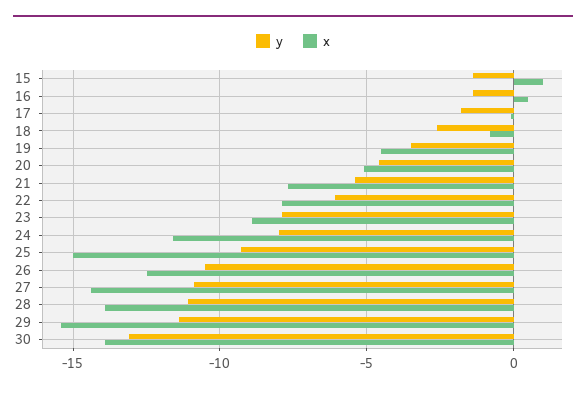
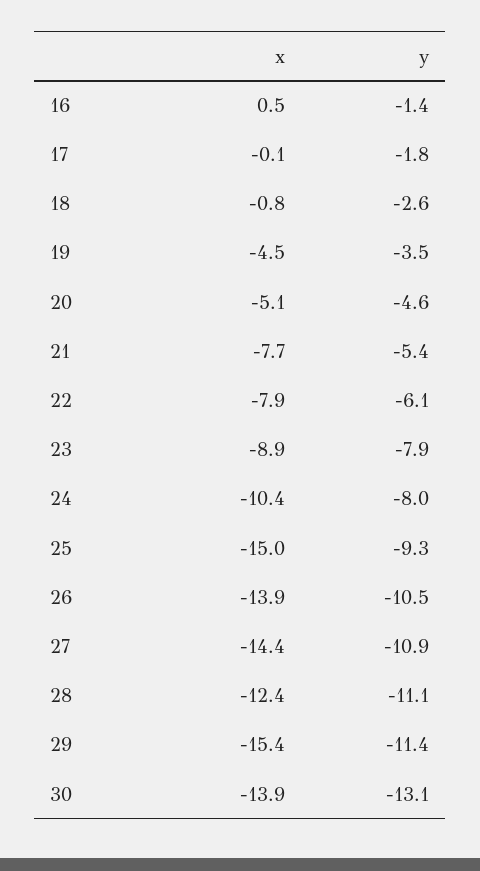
y, 15: -1.5 -> none
x, 15: 1 -> none
x, 24: -11.5 -> -10.4
x, 26: -12.5 -> -13.9
x, 28: -14 -> -12.4

